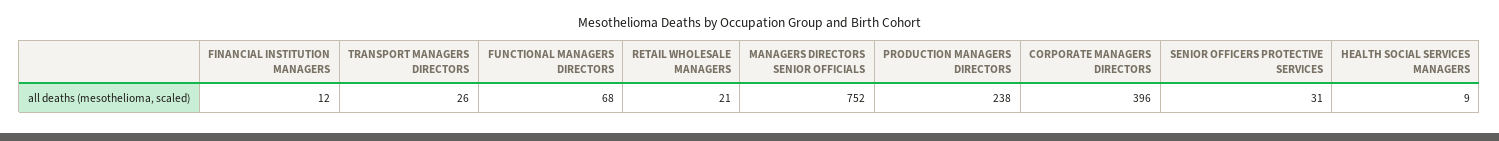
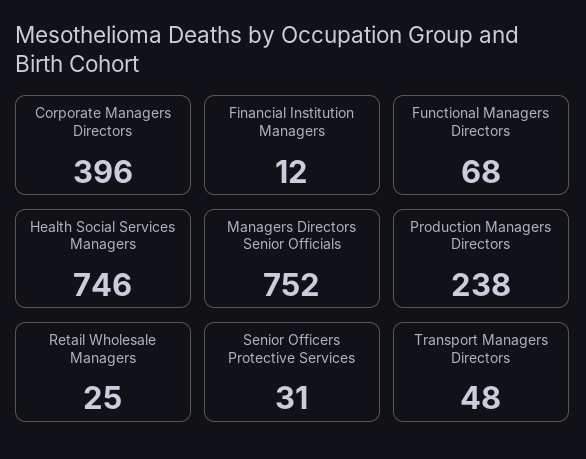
TRANSPORT MANAGERS DIRECTORS: 26 -> 48
RETAIL WHOLESALE MANAGERS: 21 -> 25
HEALTH SOCIAL SERVICES MANAGERS: 9 -> 746

